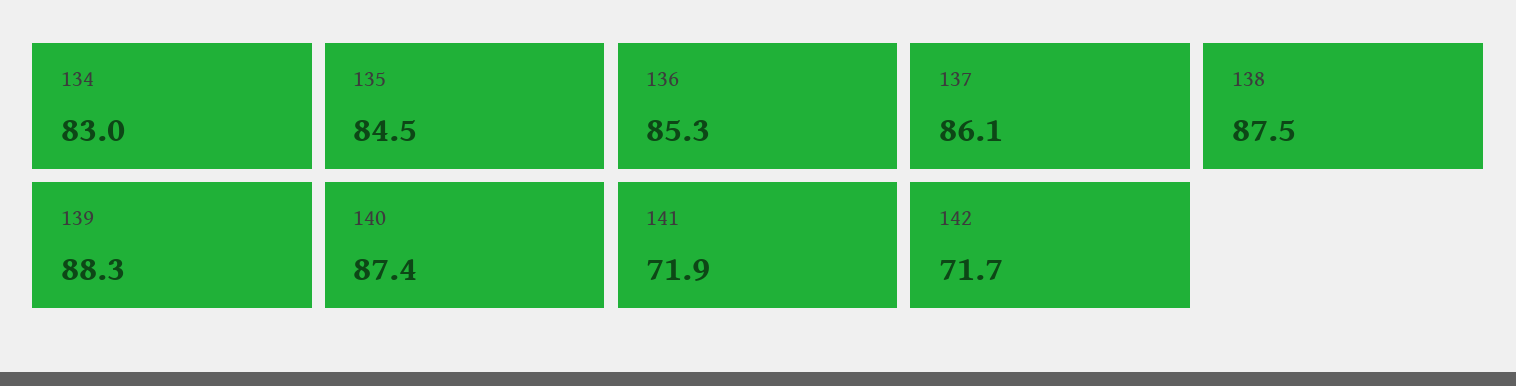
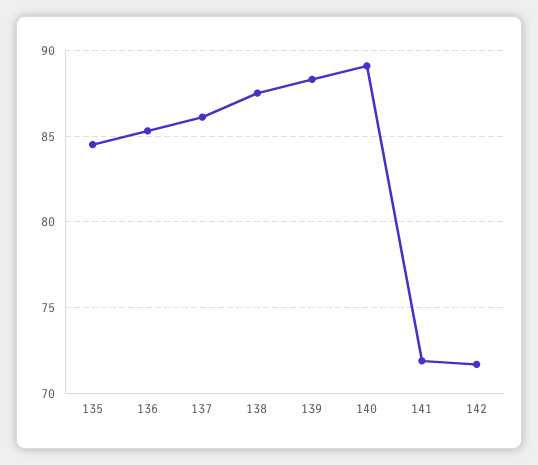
134: 83 -> none
140: 87.4 -> 89

